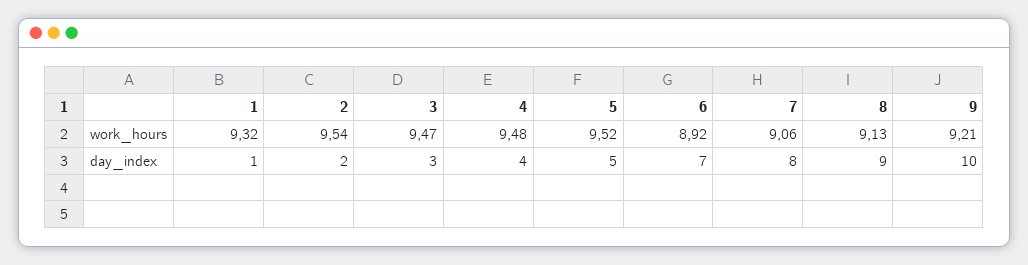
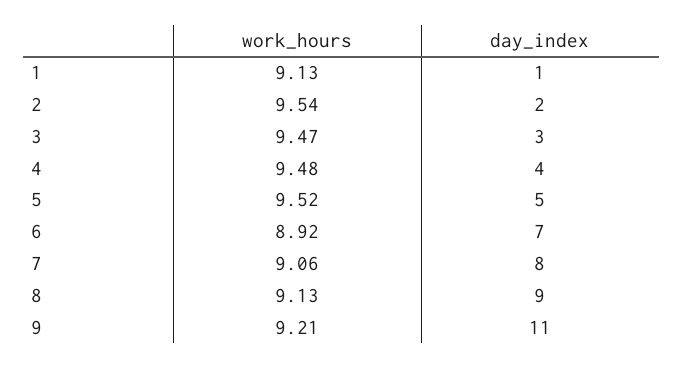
1, work_hours: 9.32 -> 9.13
9, day_index: 10 -> 11

